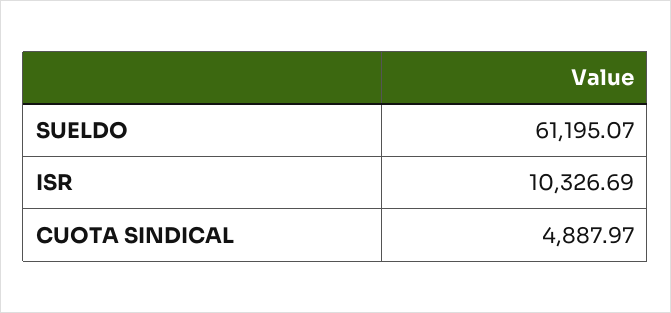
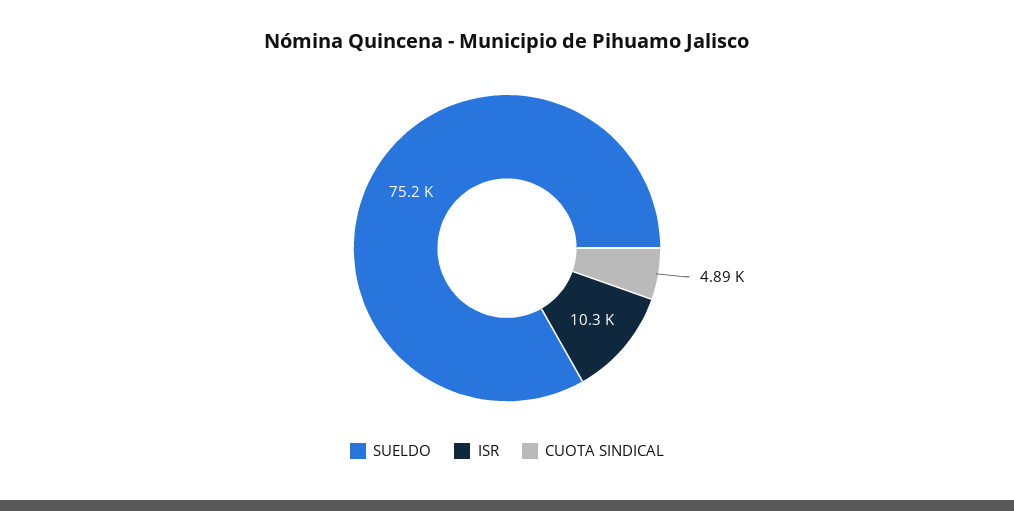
SUELDO: 61195.07 -> 75200

